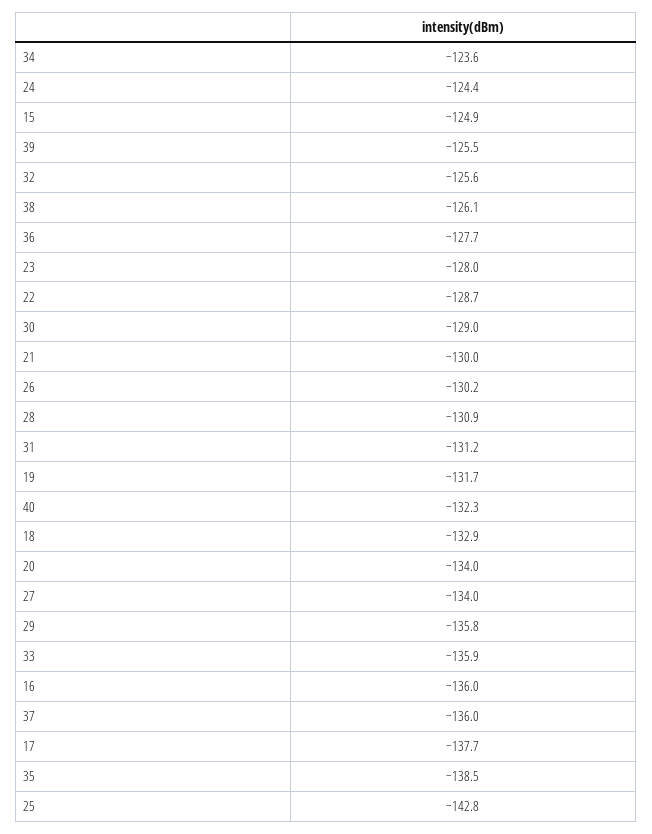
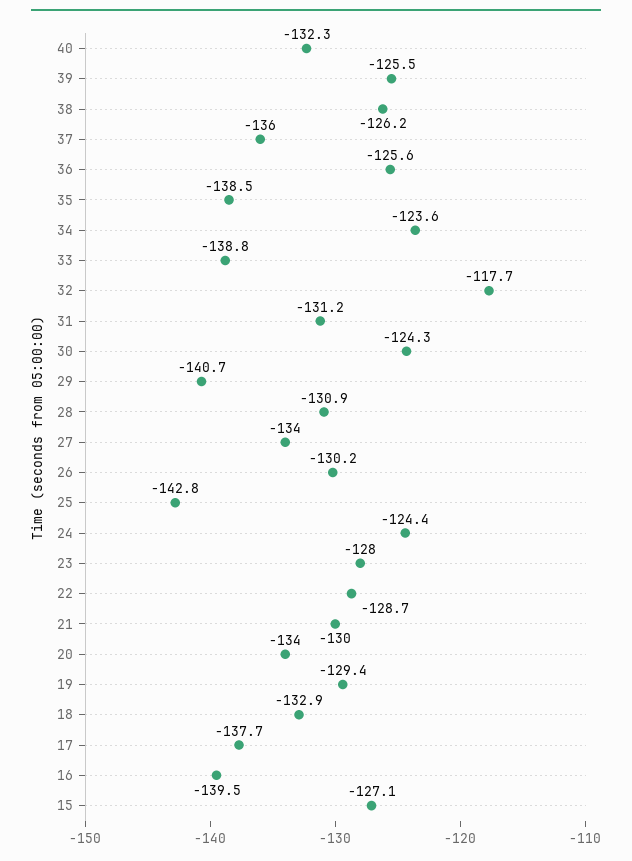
15: -124.9 -> -127.1
32: -125.6 -> -117.7
38: -126.1 -> -126.2
36: -127.7 -> -125.6
30: -129 -> -124.3
19: -131.7 -> -129.4
29: -135.8 -> -140.7
33: -135.9 -> -138.8
16: -136 -> -139.5

